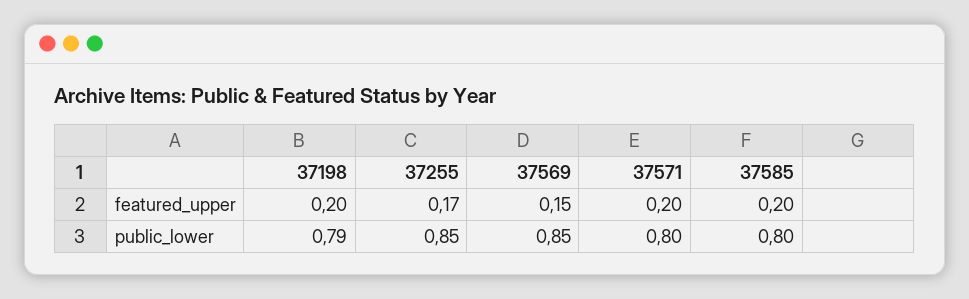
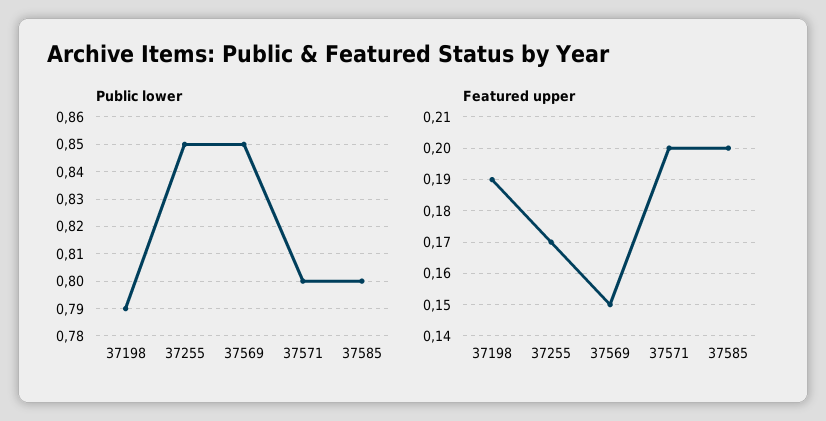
featured_upper, 37198: 0.2 -> 0.19

